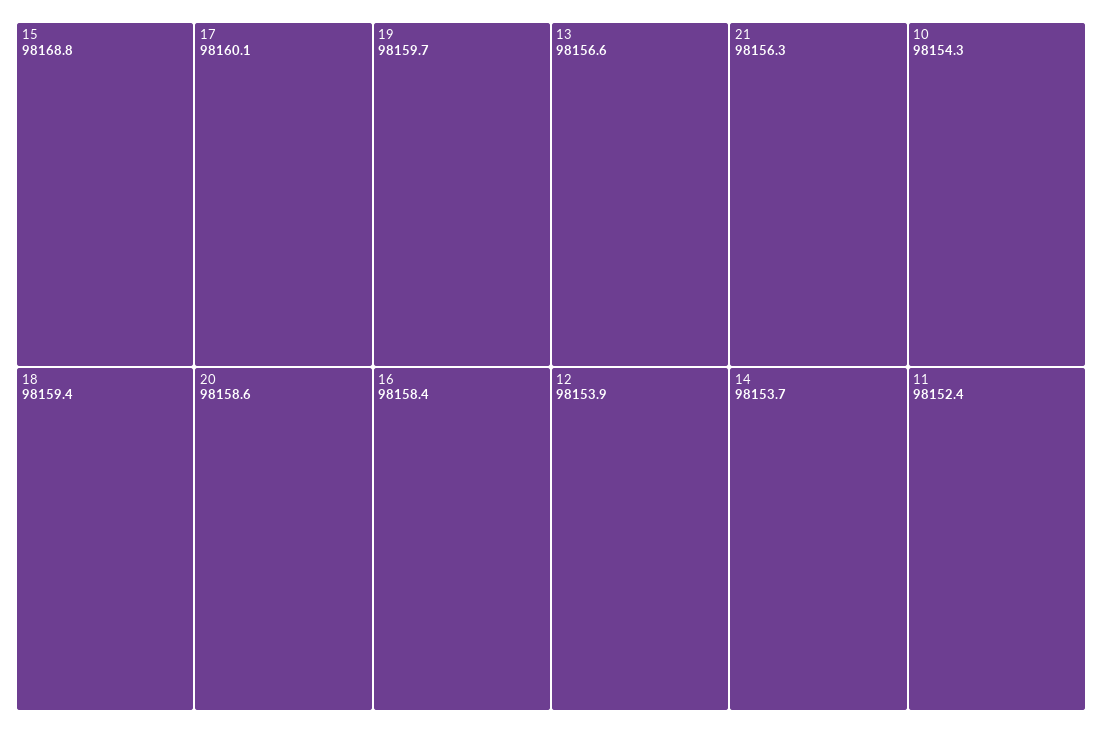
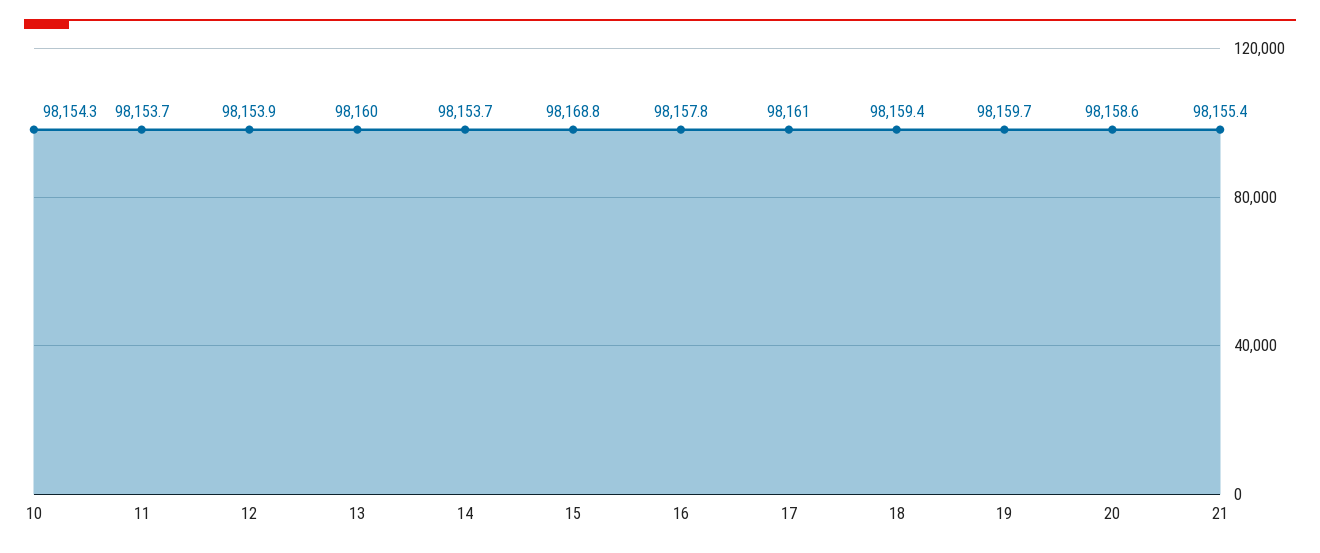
17: 98160.1 -> 98161
16: 98158.4 -> 98157.8
13: 98156.6 -> 98160
21: 98156.3 -> 98155.4
11: 98152.4 -> 98153.7

